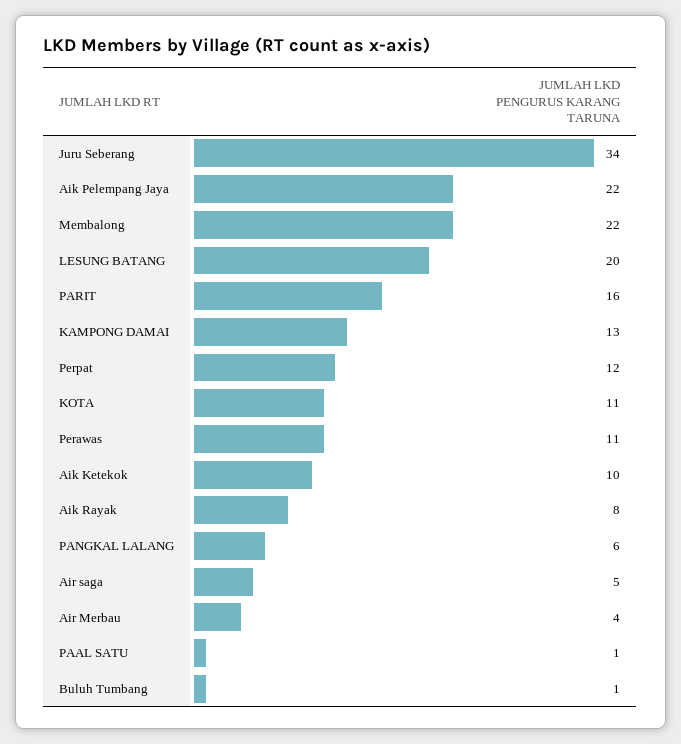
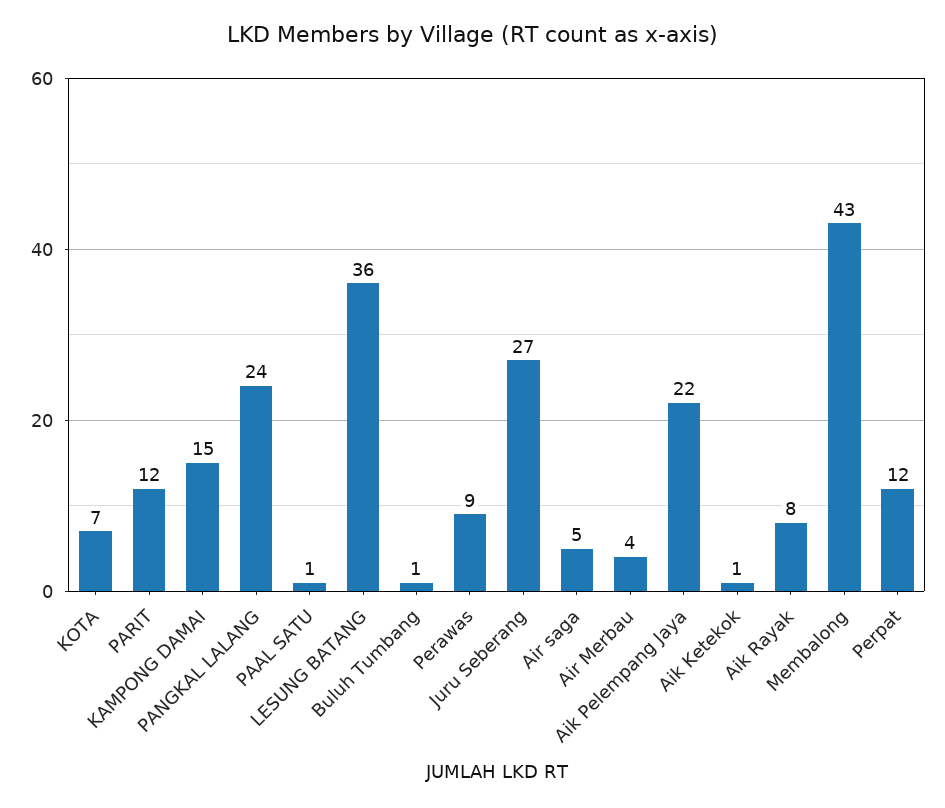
Juru Seberang: 34 -> 27
Membalong: 22 -> 43
LESUNG BATANG: 20 -> 36
PARIT: 16 -> 12
KAMPONG DAMAI: 13 -> 15
KOTA: 11 -> 7
Perawas: 11 -> 9
Aik Ketekok: 10 -> 1
PANGKAL LALANG: 6 -> 24

